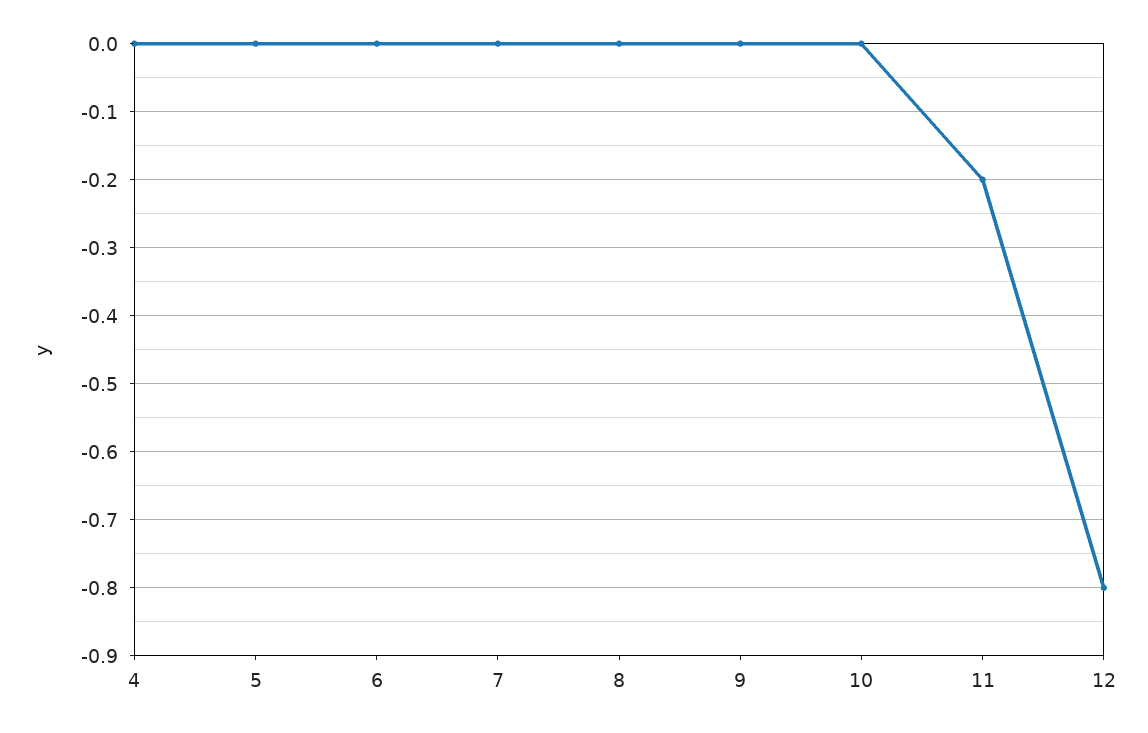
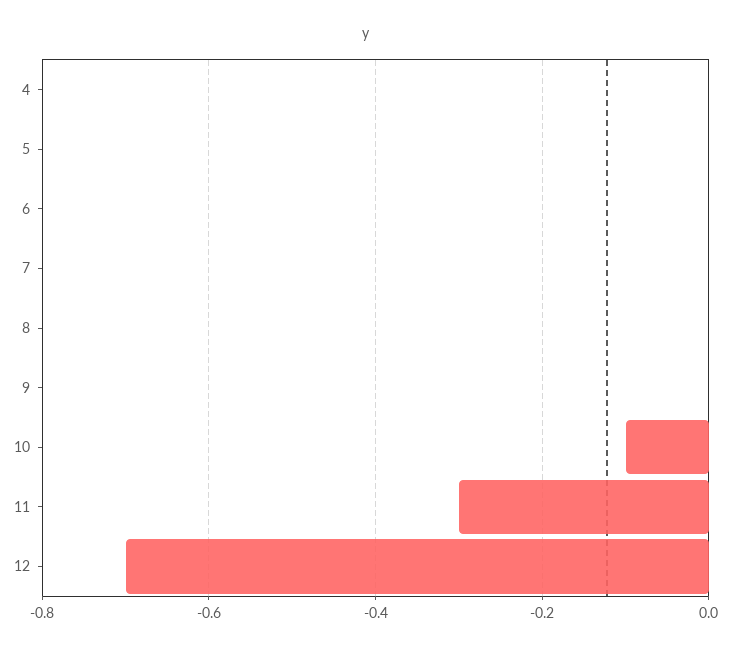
10: 0 -> -0.1
11: -0.2 -> -0.3
12: -0.8 -> -0.7

